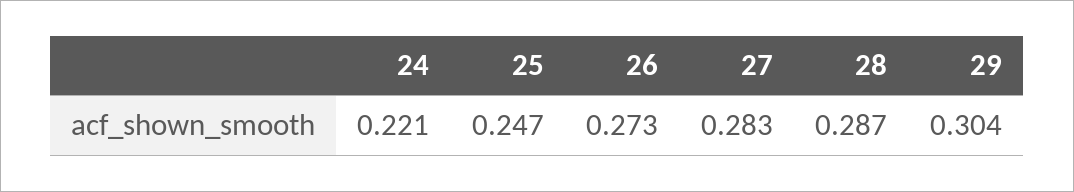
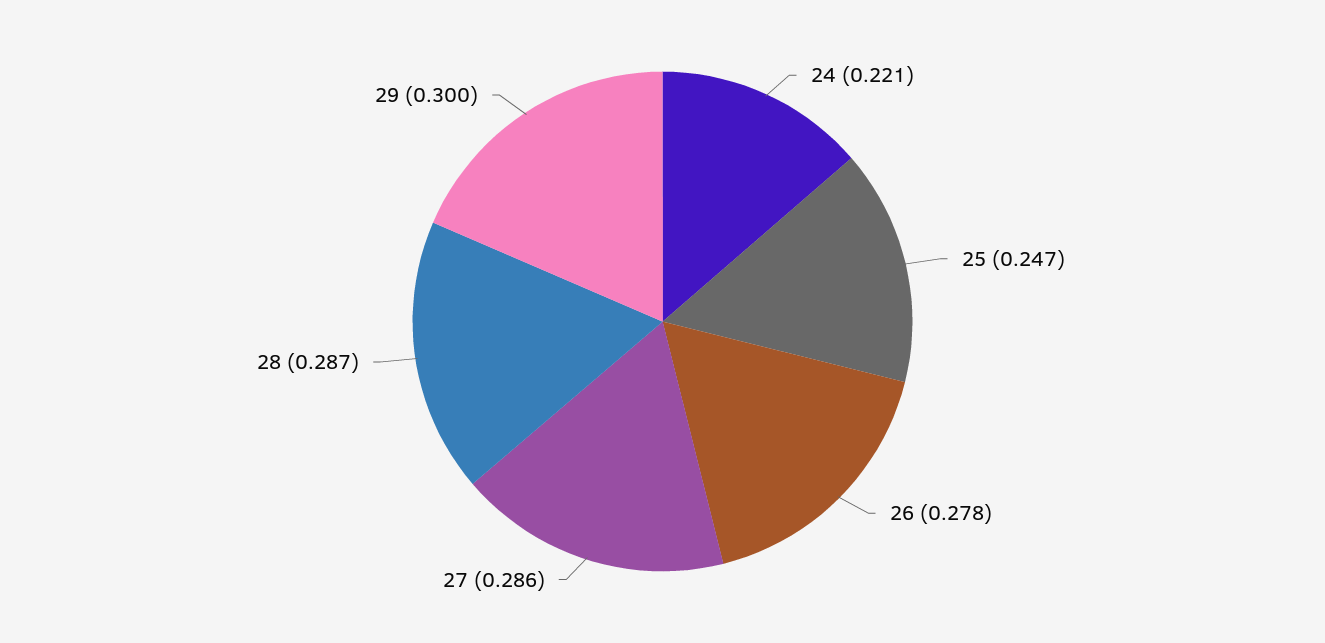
26: 0.273 -> 0.278
27: 0.283 -> 0.286
29: 0.304 -> 0.3

